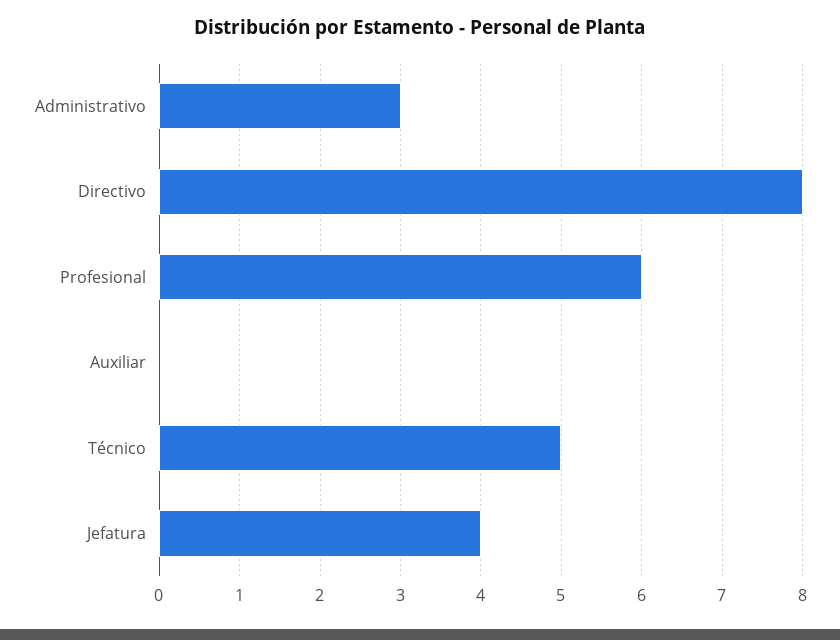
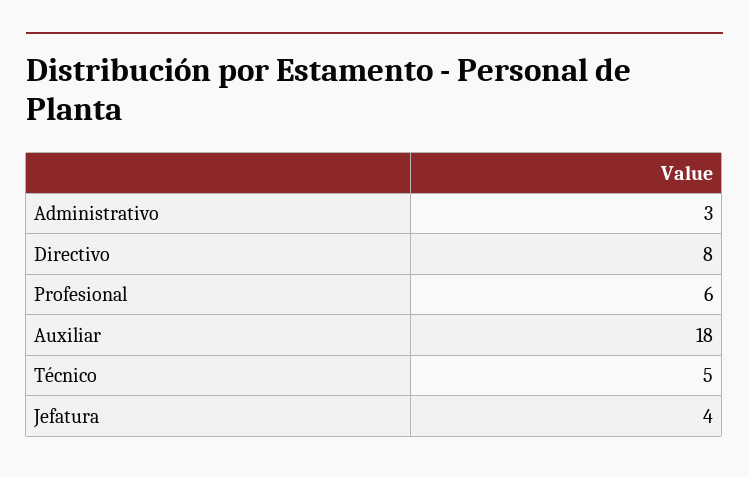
Auxiliar: 0 -> 18

